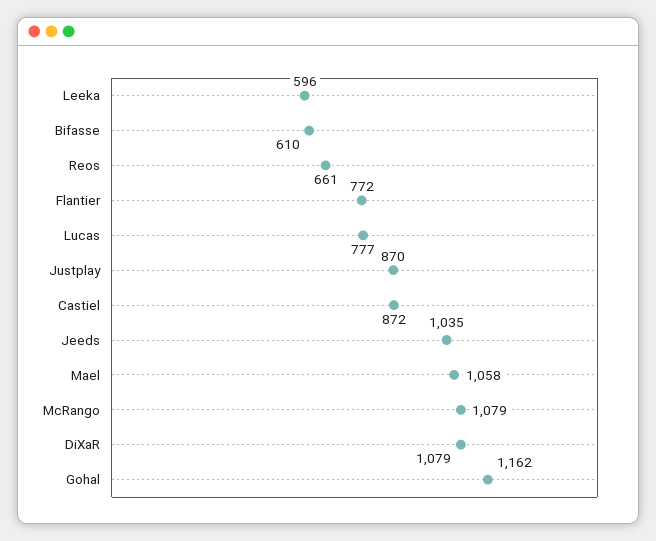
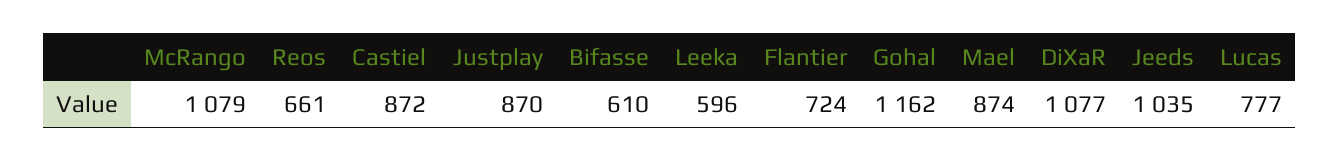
Flantier: 772 -> 724
Mael: 1058 -> 874
DiXaR: 1079 -> 1077

